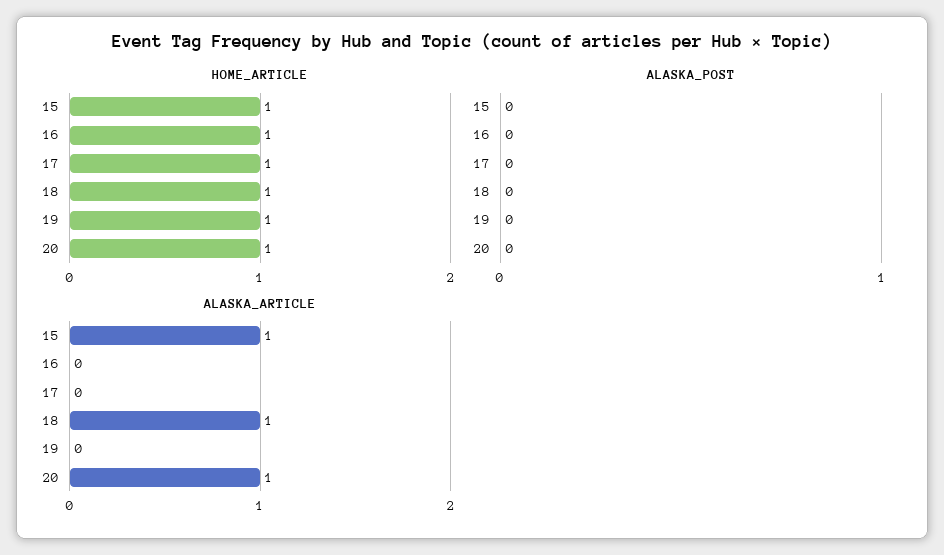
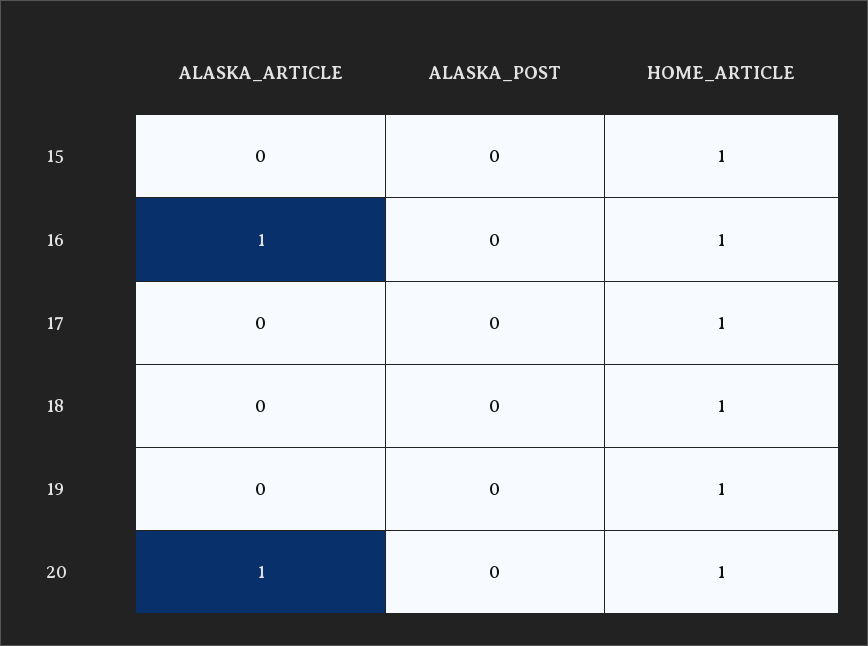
ALASKA_ARTICLE, 15: 1 -> 0
ALASKA_ARTICLE, 16: 0 -> 1
ALASKA_ARTICLE, 18: 1 -> 0

